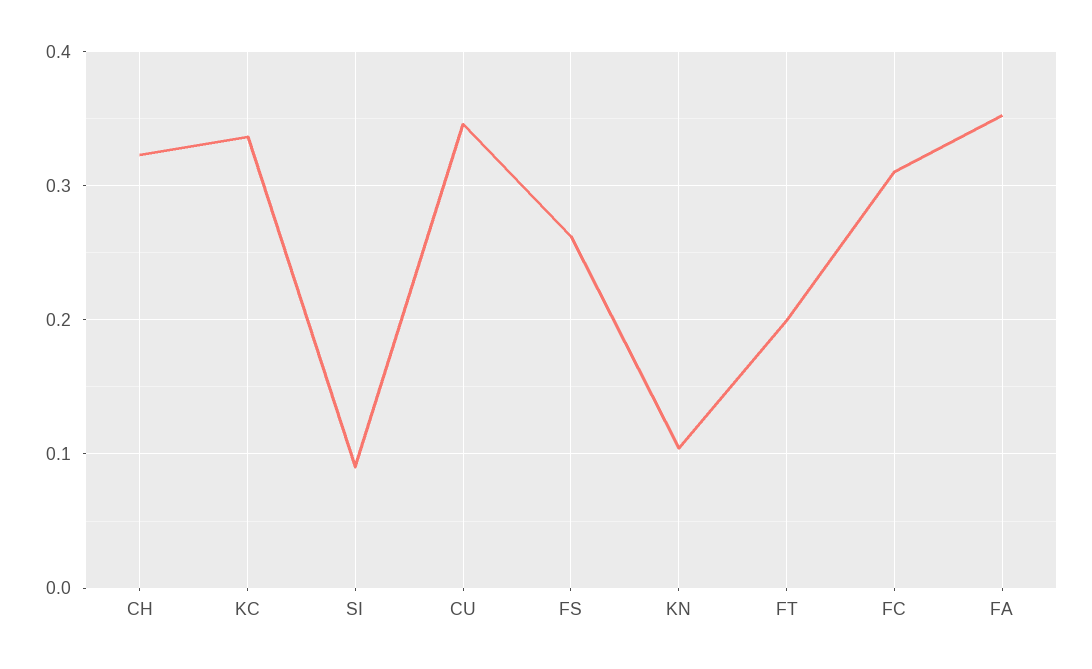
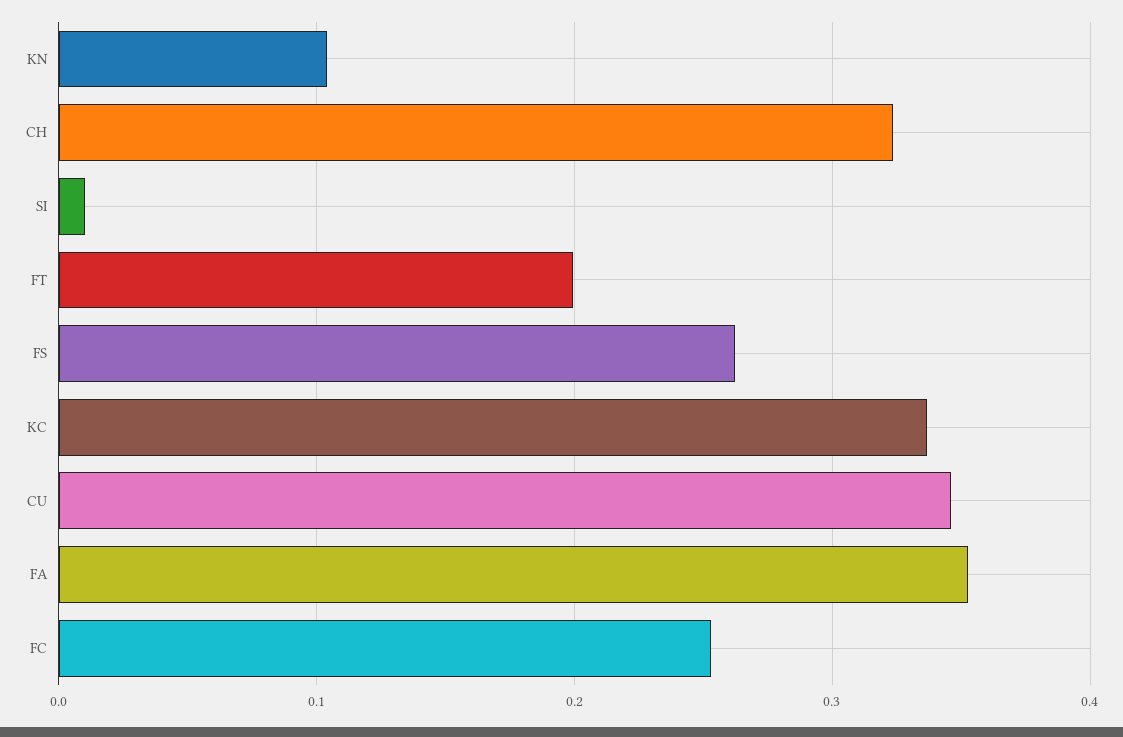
SI: 0.09 -> 0.01
FC: 0.31 -> 0.25

